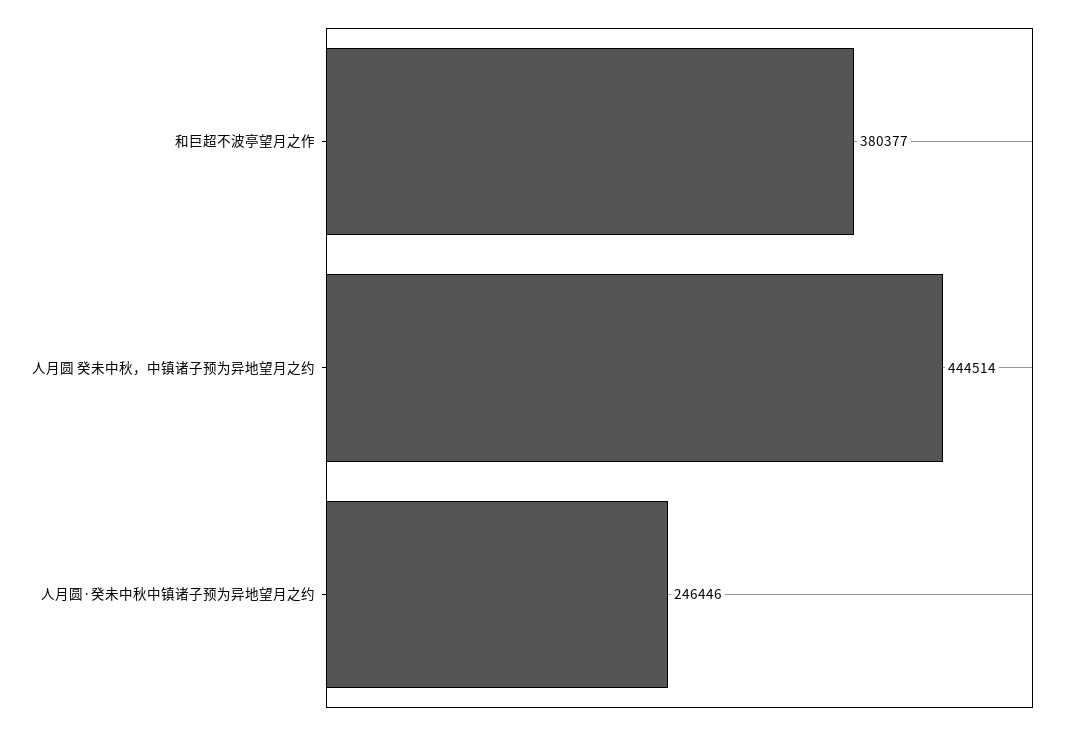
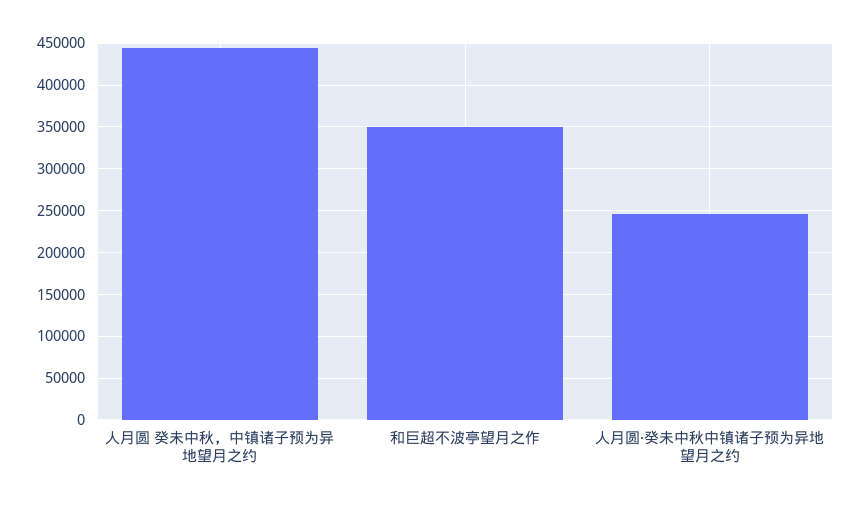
和巨超不波亭望月之作: 380377 -> 350000

